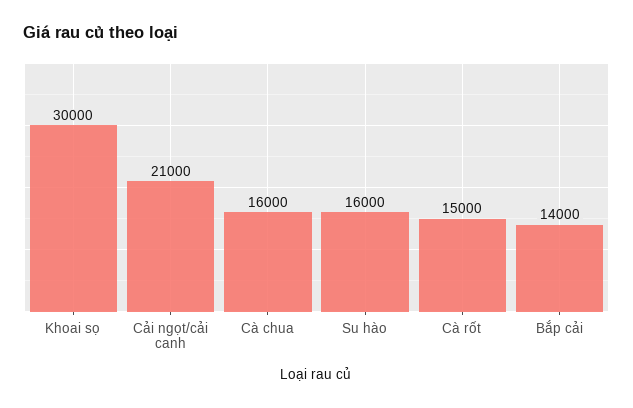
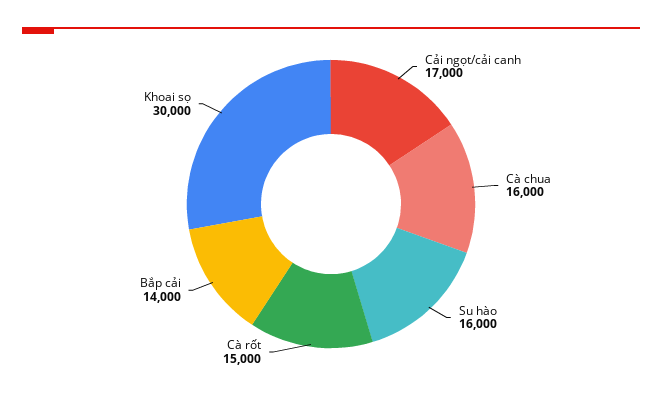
Cải ngọt/cải canh: 21000 -> 17000

